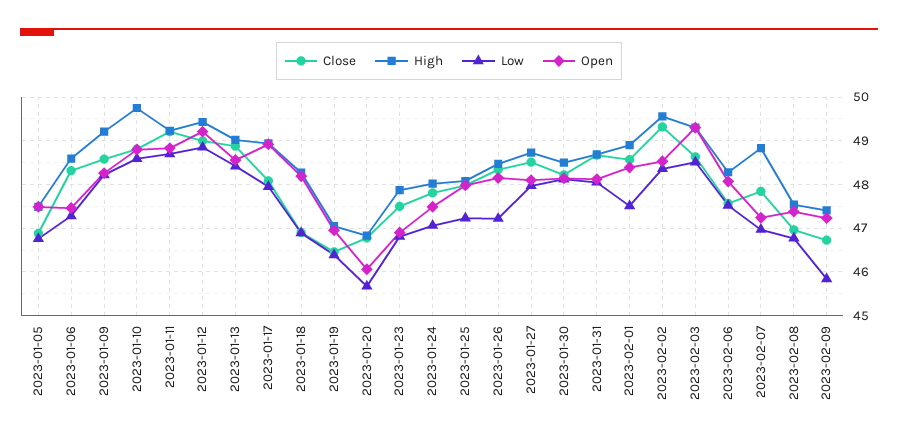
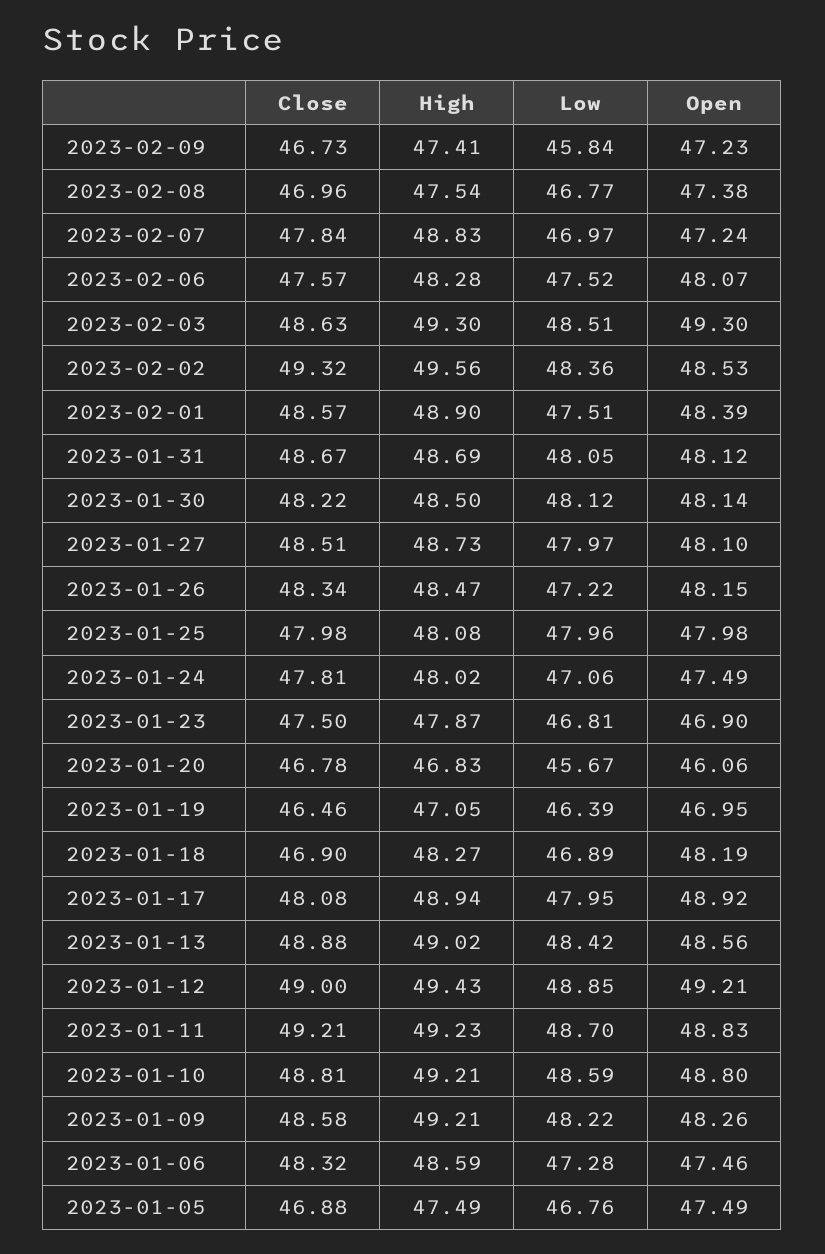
High, 2023-01-10: 49.8 -> 49.21
Low, 2023-01-25: 47.2 -> 47.96

